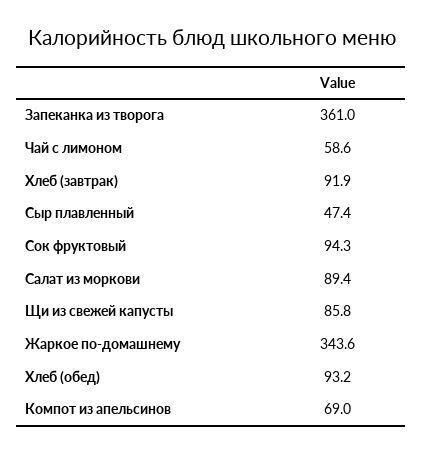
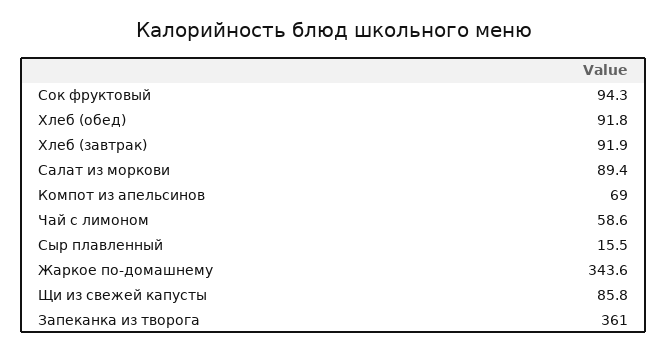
Сыр плавленный: 47.4 -> 15.5
Хлеб (обед): 93.2 -> 91.8

